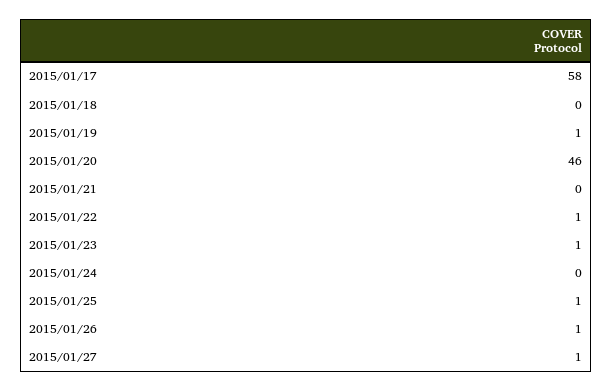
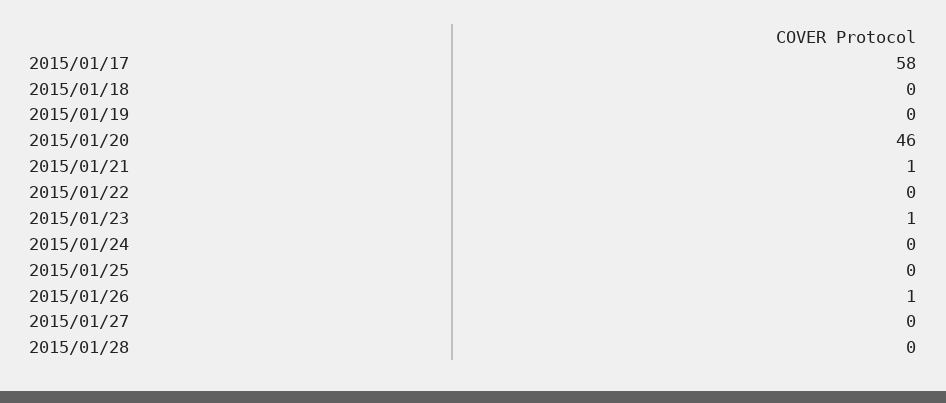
2015/01/19: 1 -> 0
2015/01/21: 0 -> 1
2015/01/22: 1 -> 0
2015/01/25: 1 -> 0
2015/01/27: 1 -> 0
2015/01/28: none -> 0

